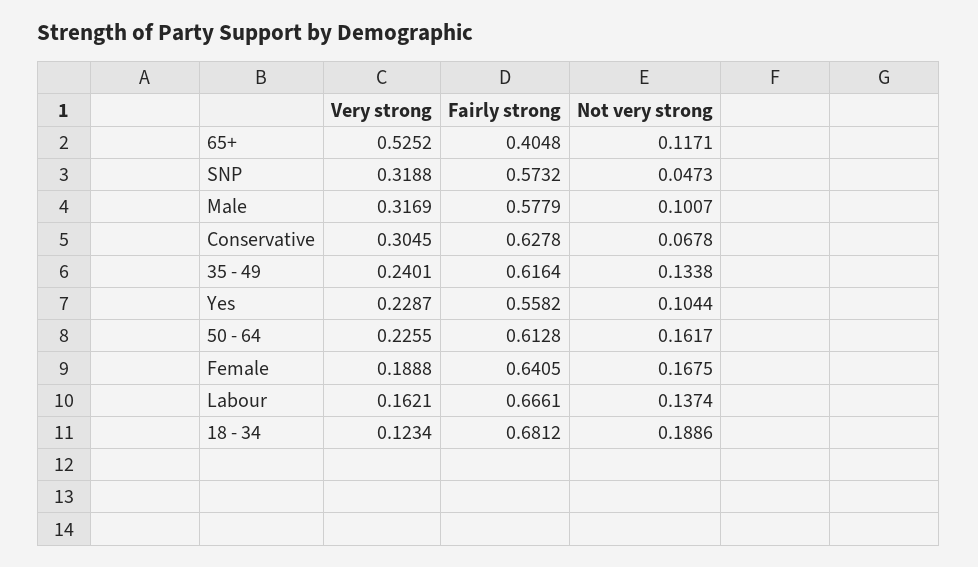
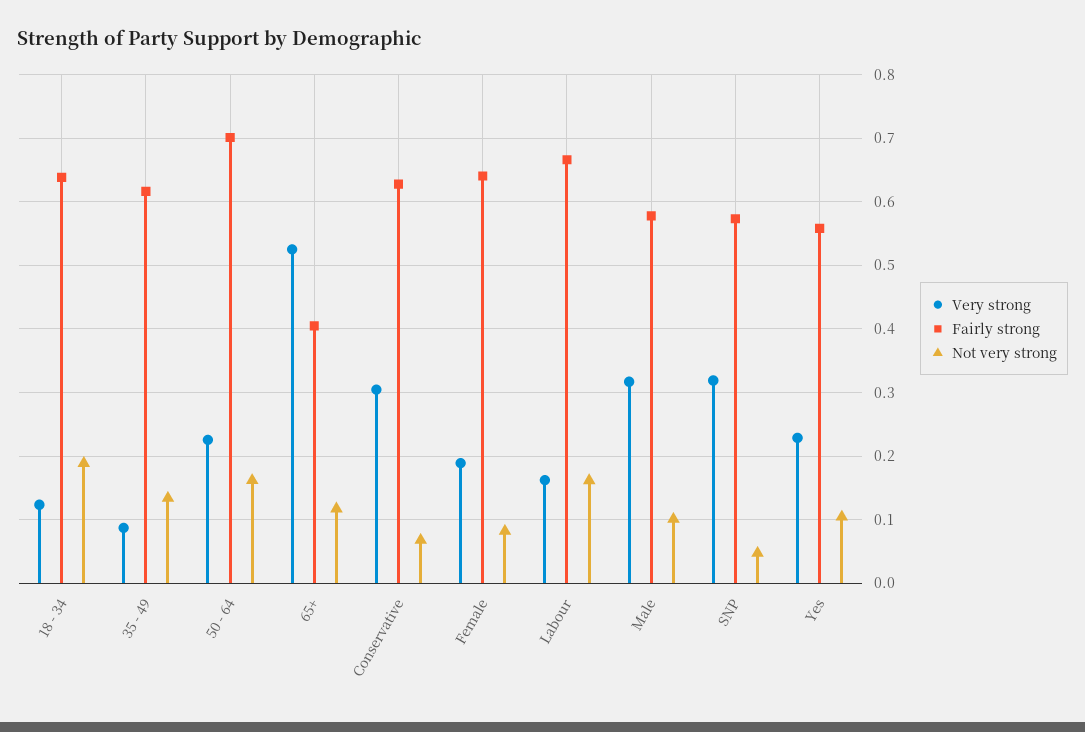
Very strong, 35 - 49: 0.2401 -> 0.09
Fairly strong, 50 - 64: 0.6128 -> 0.7
Not very strong, Female: 0.1675 -> 0.08
Not very strong, Labour: 0.1374 -> 0.16
Fairly strong, 18 - 34: 0.6812 -> 0.64

